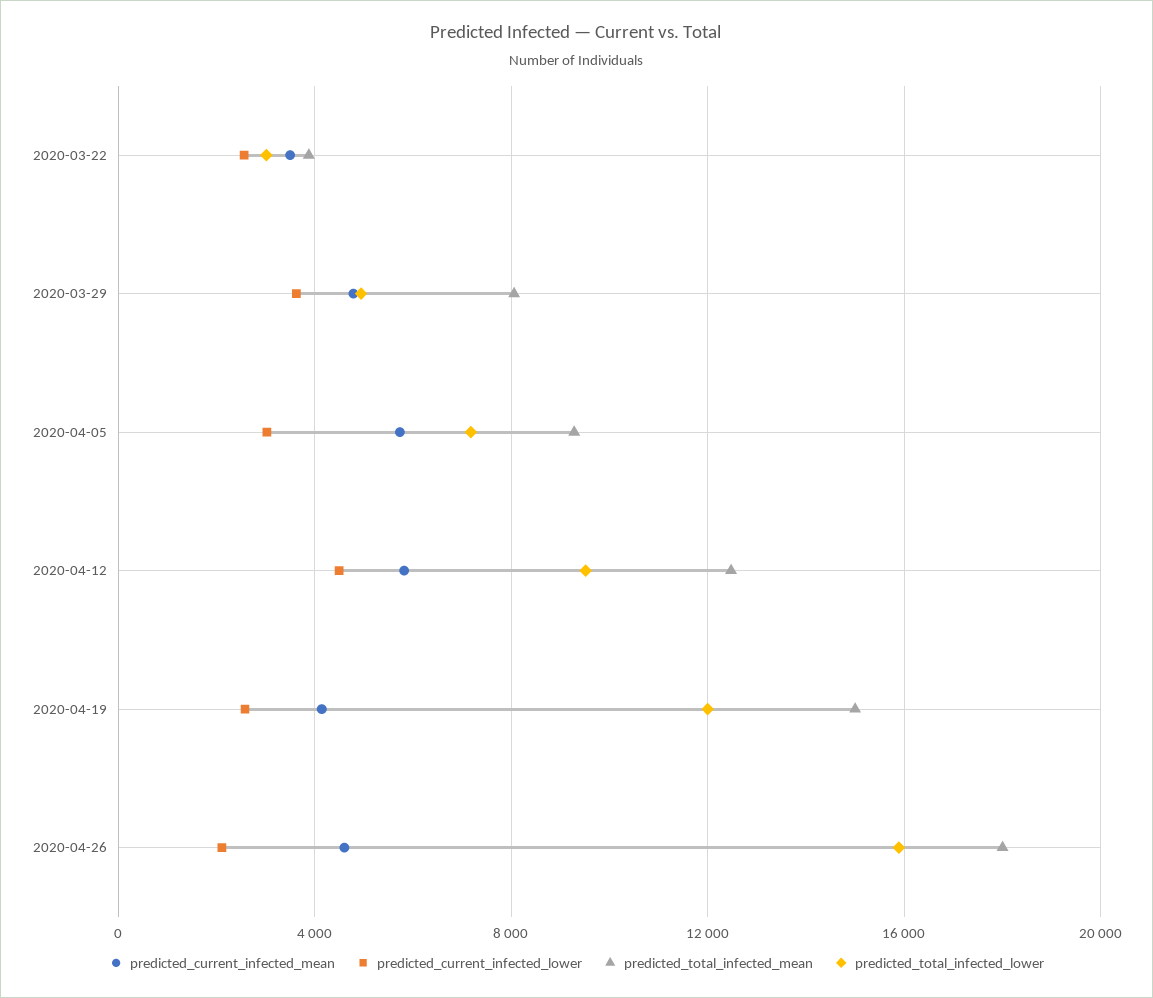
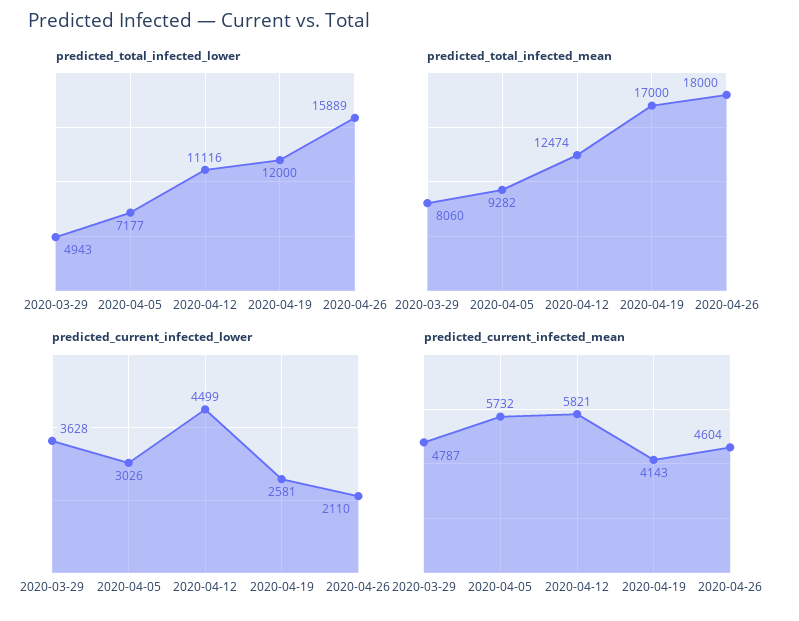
predicted_current_infected_mean, 2020-03-22: 3500 -> none
predicted_current_infected_lower, 2020-03-22: 2500 -> none
predicted_total_infected_mean, 2020-03-22: 4000 -> none
predicted_total_infected_lower, 2020-03-22: 3000 -> none
predicted_total_infected_lower, 2020-04-12: 9500 -> 11116
predicted_total_infected_mean, 2020-04-19: 15000 -> 17000

